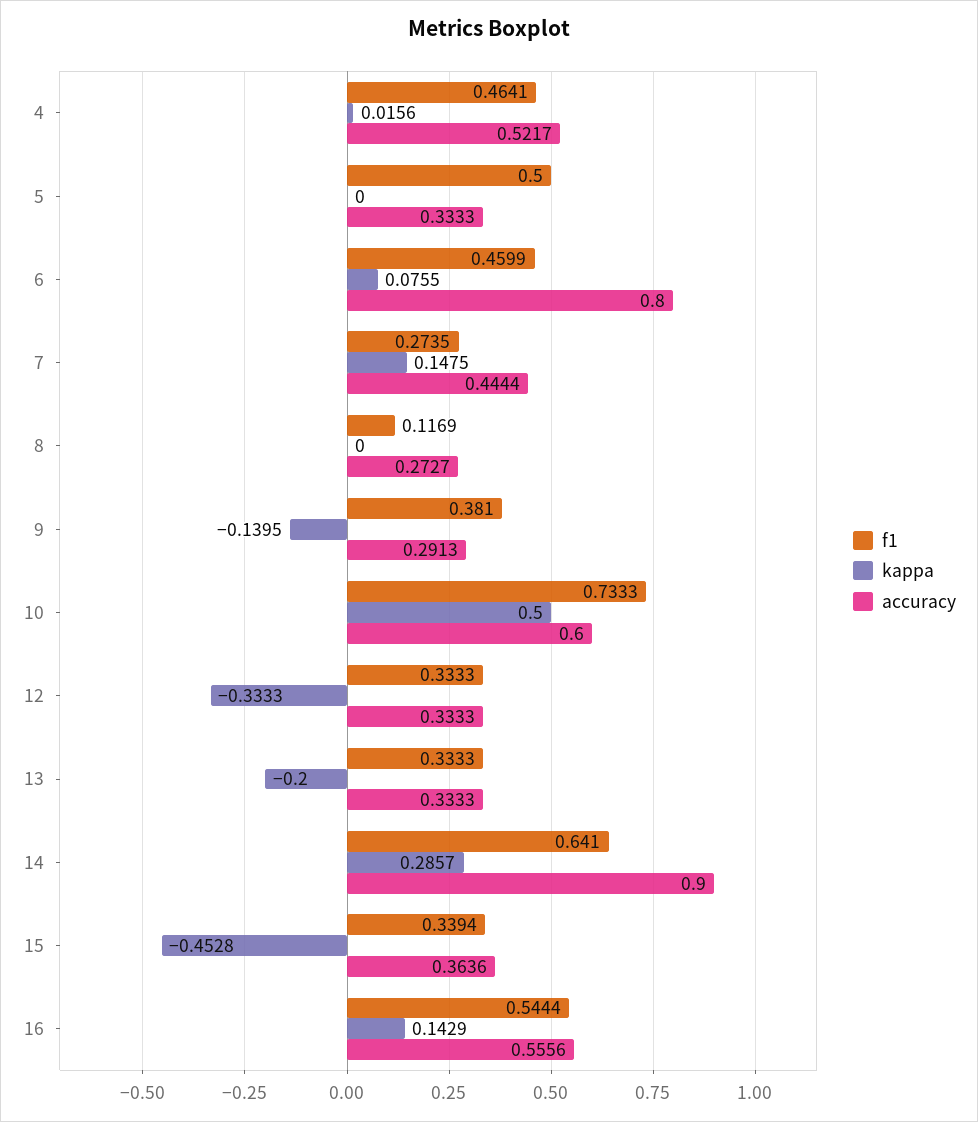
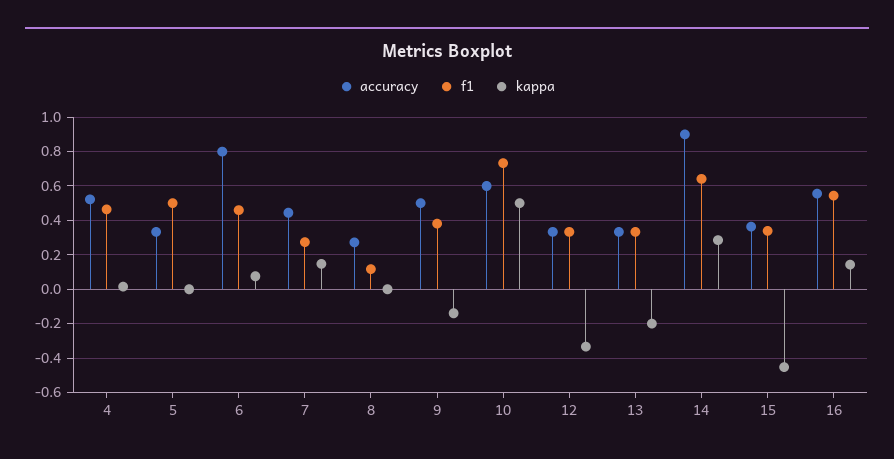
accuracy, 9: 0.2913 -> 0.5

